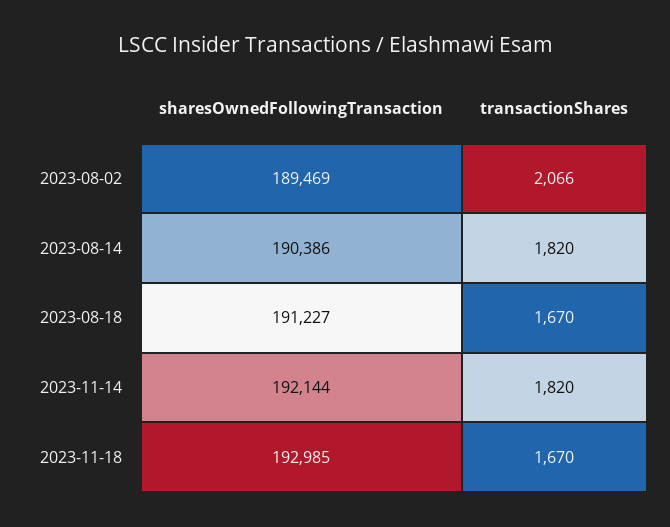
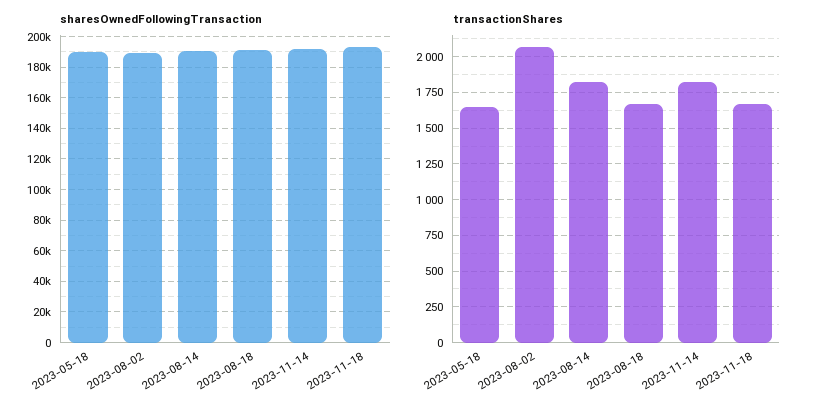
sharesOwnedFollowingTransaction, 2023-05-18: none -> 190000
transactionShares, 2023-05-18: none -> 1650

